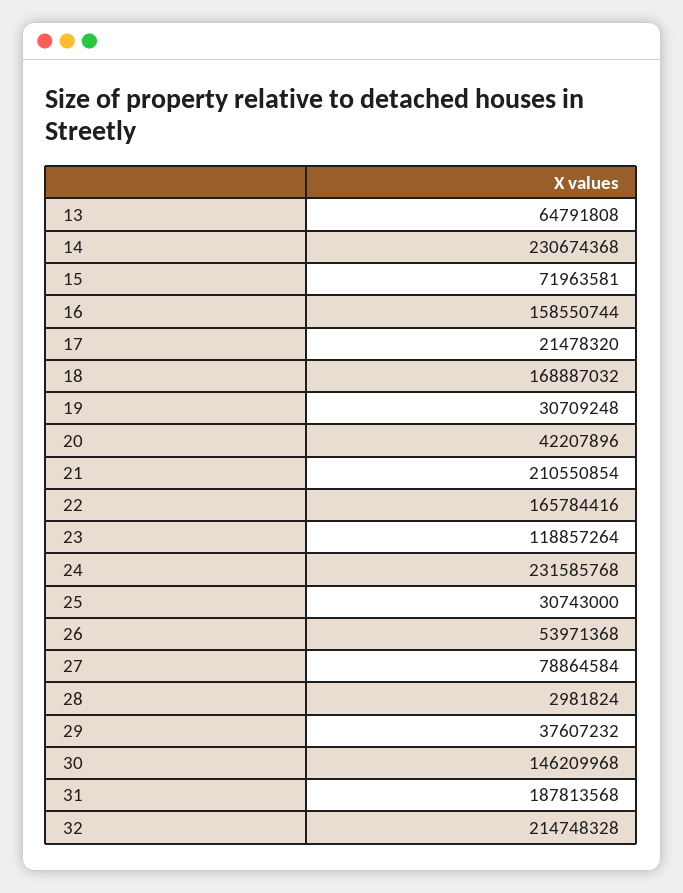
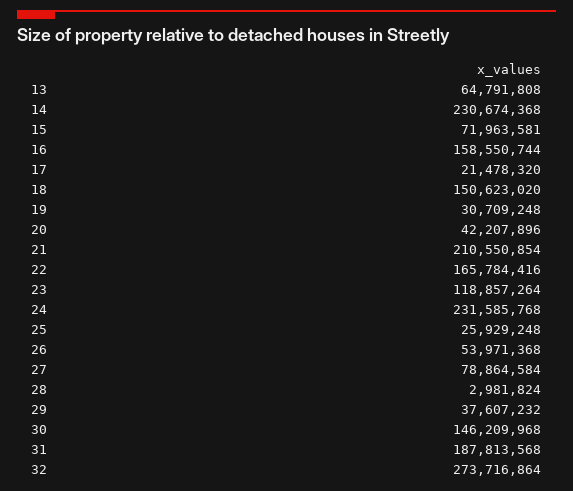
18: 168887032 -> 150623020
25: 30743000 -> 25929248
32: 214748328 -> 273716864

